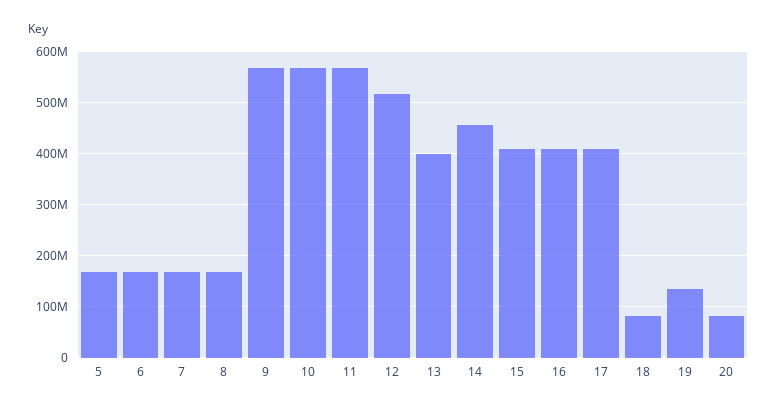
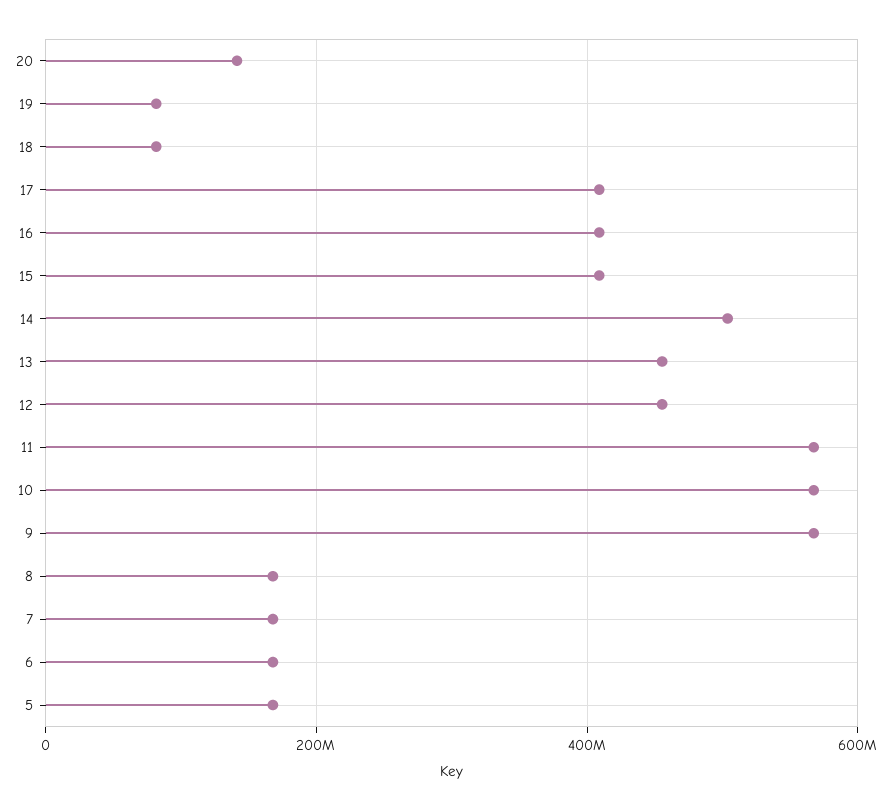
12: 520000000 -> 460000000
13: 400000000 -> 460000000
14: 460000000 -> 500000000
19: 140000000 -> 80000000
20: 80000000 -> 140000000

